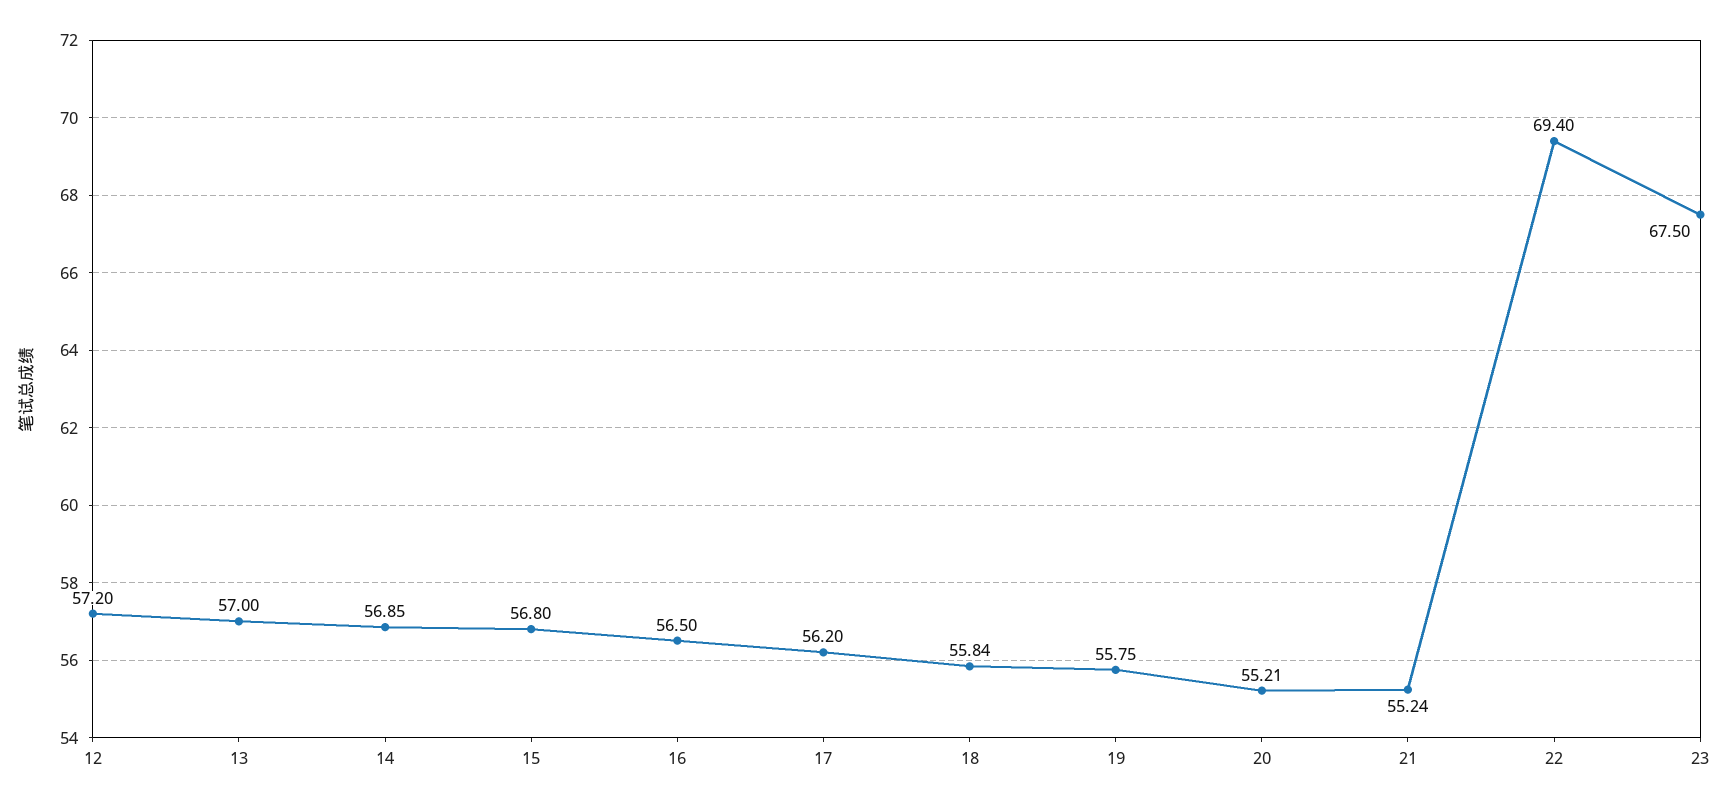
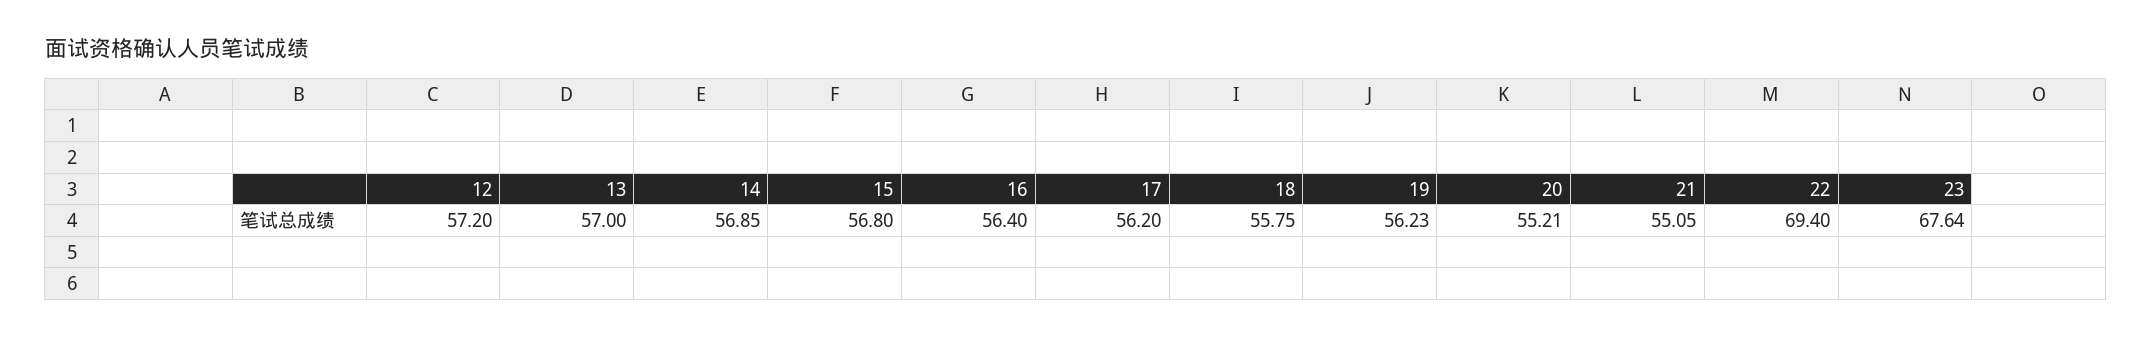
16: 56.5 -> 56.4
18: 55.84 -> 55.75
19: 55.75 -> 56.23
21: 55.24 -> 55.05
23: 67.5 -> 67.64

